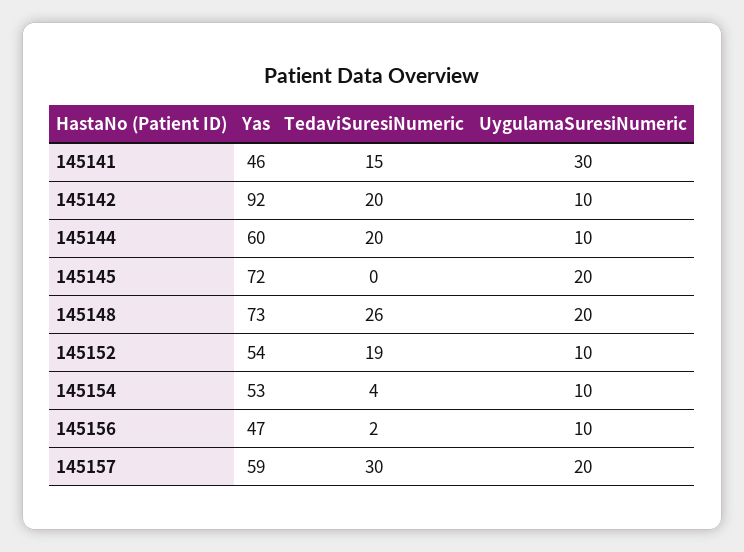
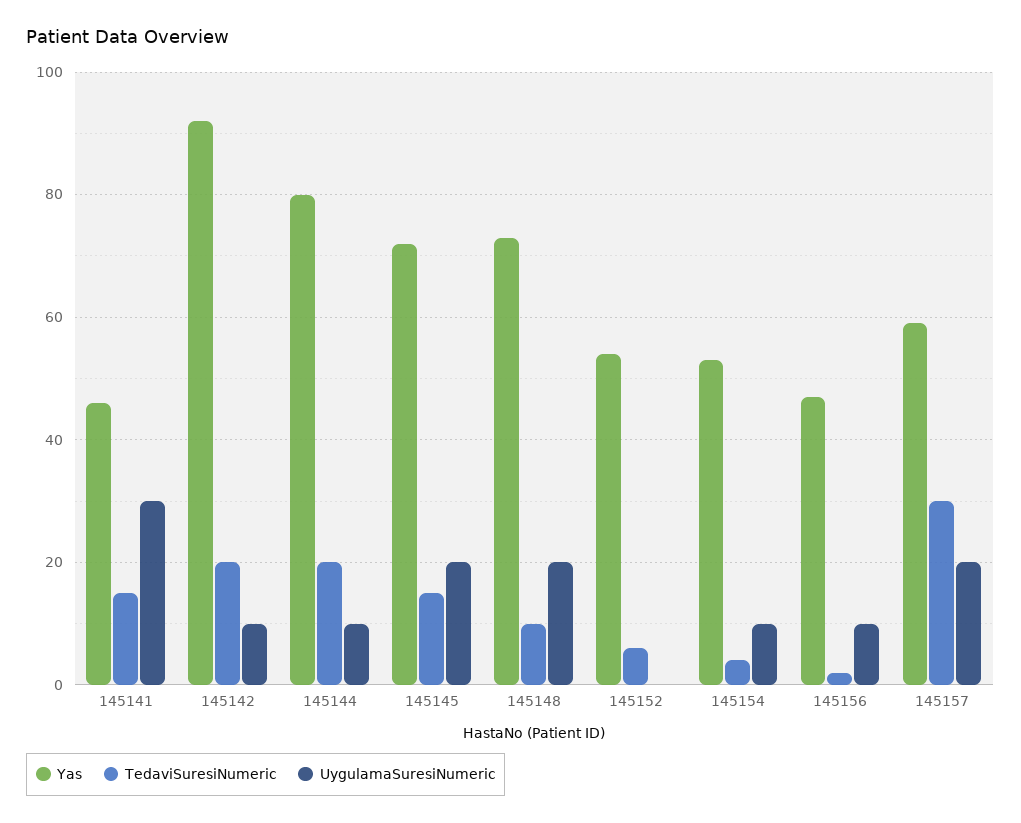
Yas, 145144: 60 -> 80
TedaviSuresiNumeric, 145145: 0 -> 15
TedaviSuresiNumeric, 145148: 26 -> 10
TedaviSuresiNumeric, 145152: 19 -> 5
UygulamaSuresiNumeric, 145152: 10 -> 0

